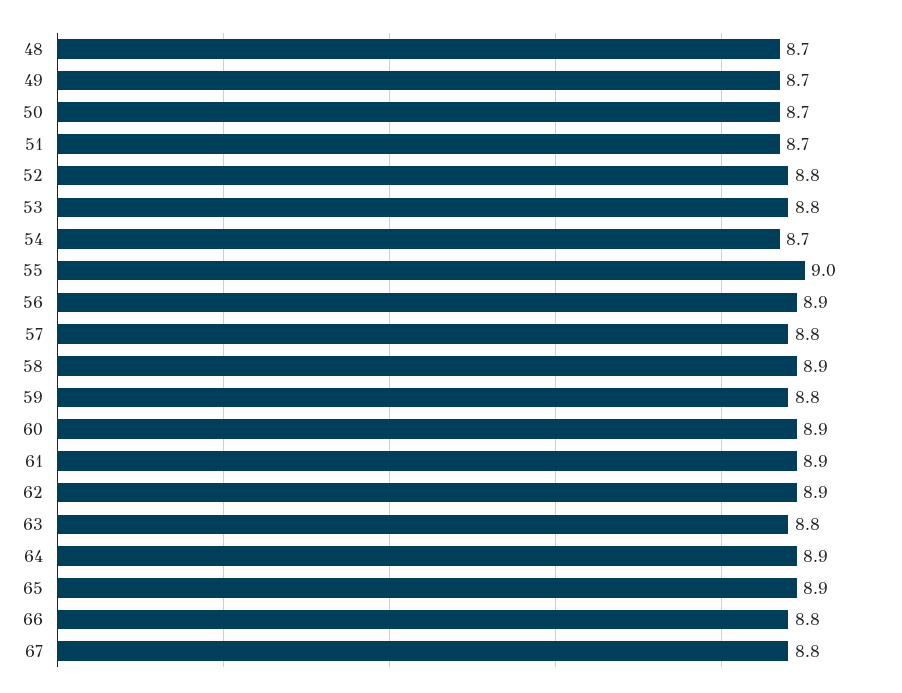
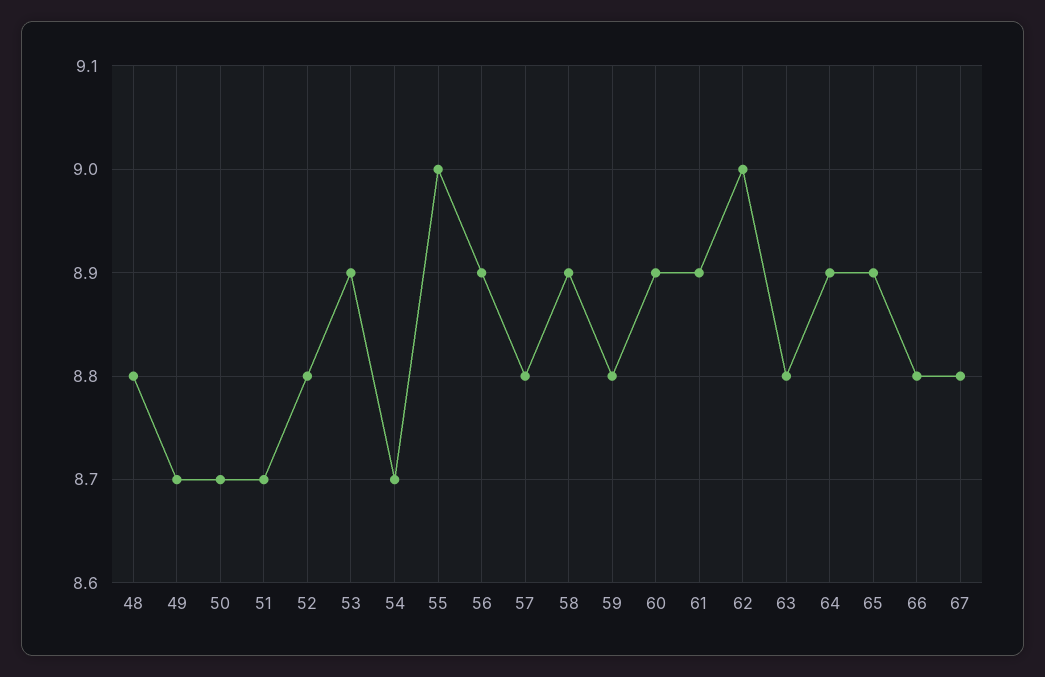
48: 8.7 -> 8.8
53: 8.8 -> 8.9
62: 8.9 -> 9

